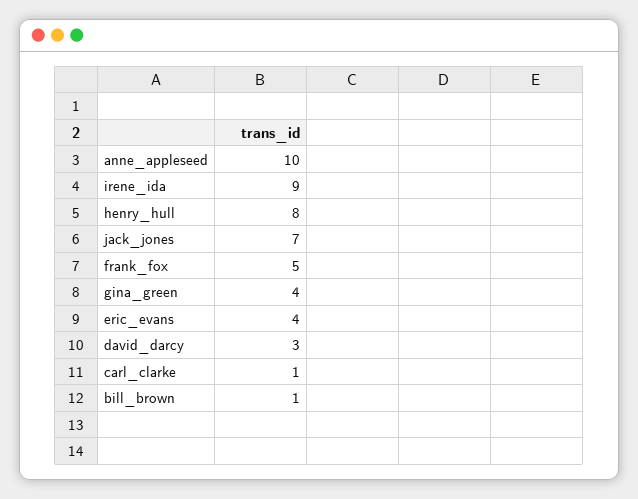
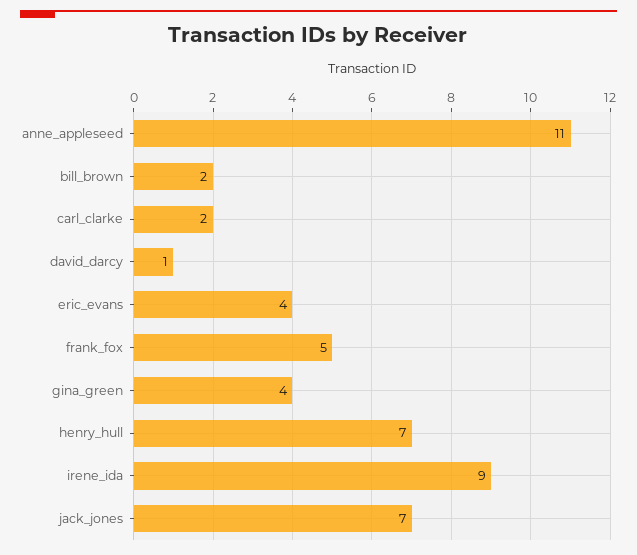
anne_appleseed: 10 -> 11
henry_hull: 8 -> 7
david_darcy: 3 -> 1
carl_clarke: 1 -> 2
bill_brown: 1 -> 2

